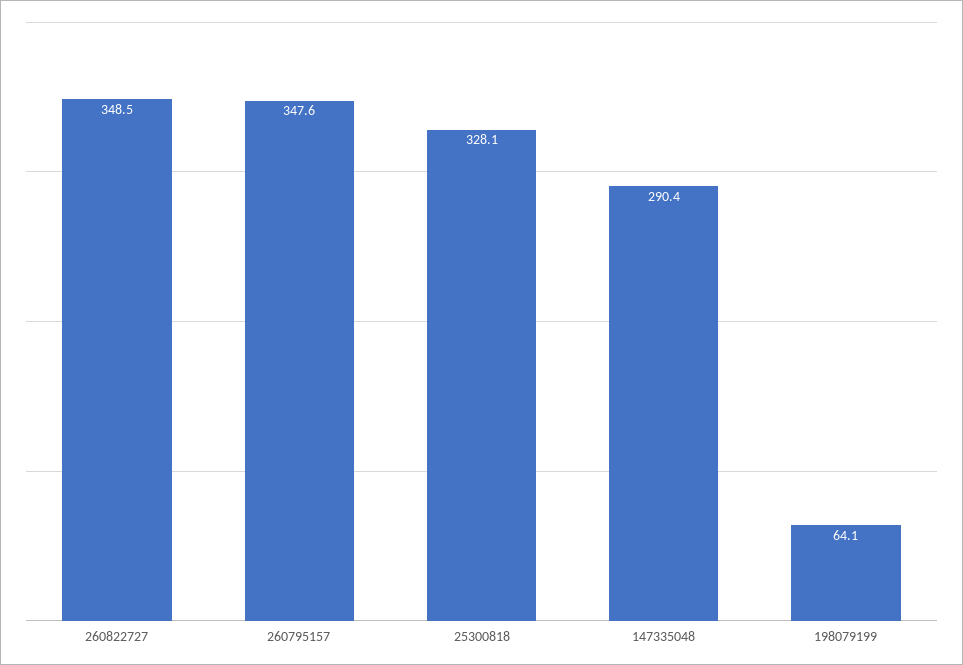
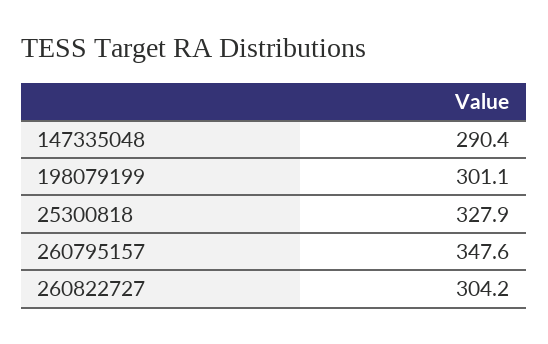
260822727: 348.5 -> 304.2
25300818: 328.1 -> 327.9
198079199: 64.1 -> 301.1

